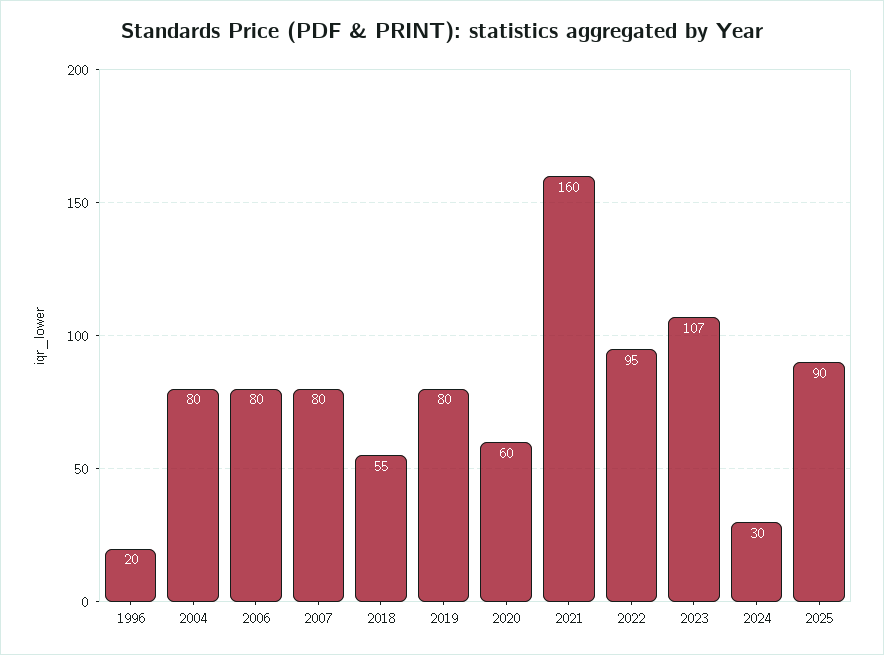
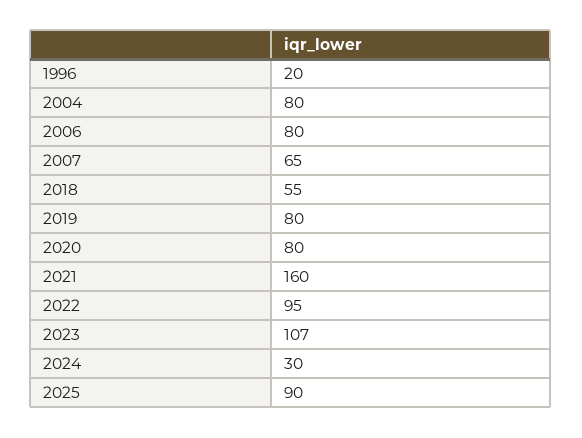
2007: 80 -> 65
2020: 60 -> 80

